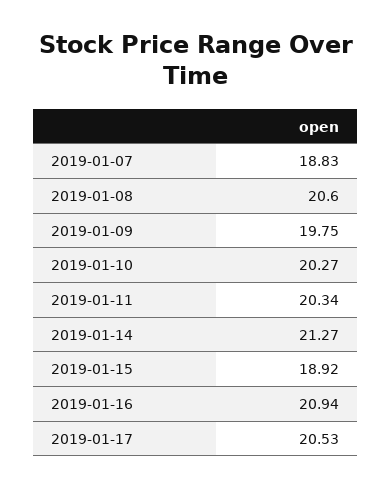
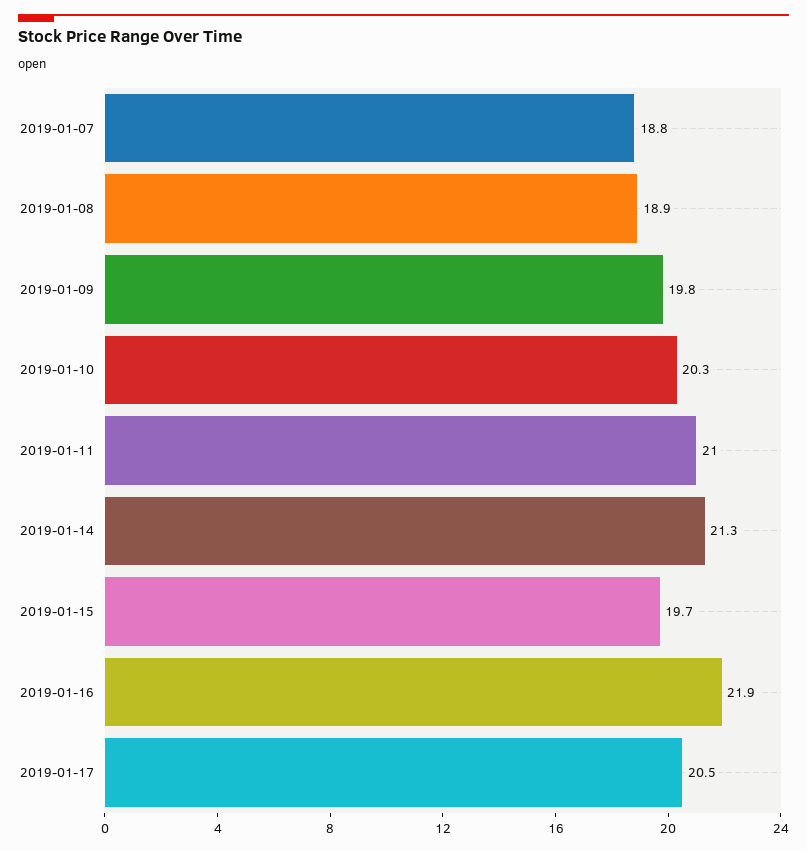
2019-01-08: 20.6 -> 18.9
2019-01-11: 20.34 -> 21
2019-01-15: 18.92 -> 19.7
2019-01-16: 20.94 -> 21.9

